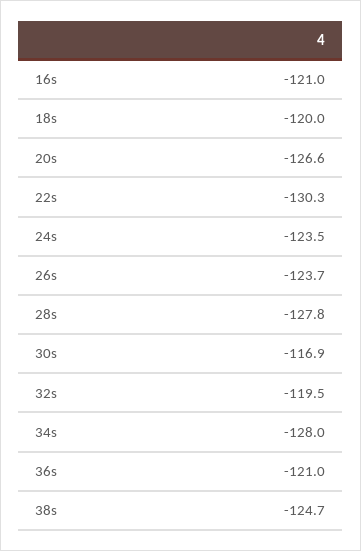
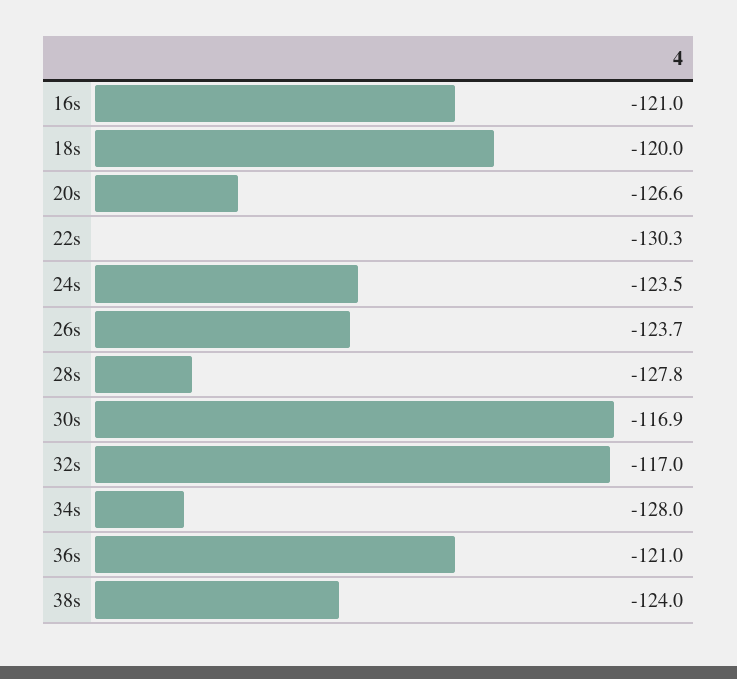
32s: -119.5 -> -117
38s: -124.7 -> -124

